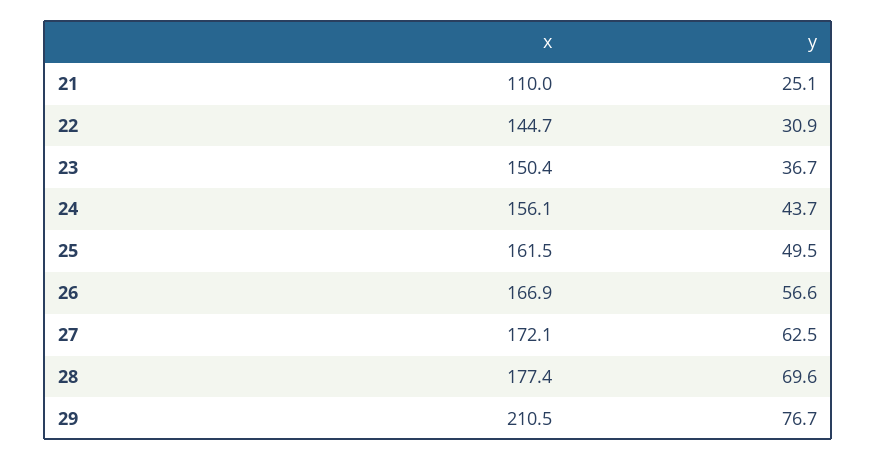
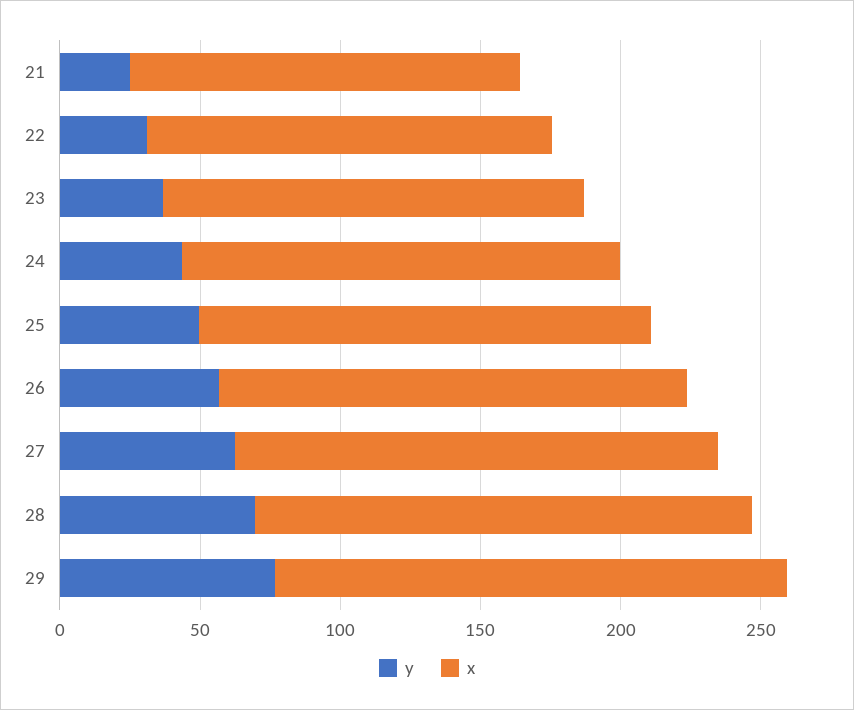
x, 21: 110 -> 140
x, 29: 210.5 -> 180

